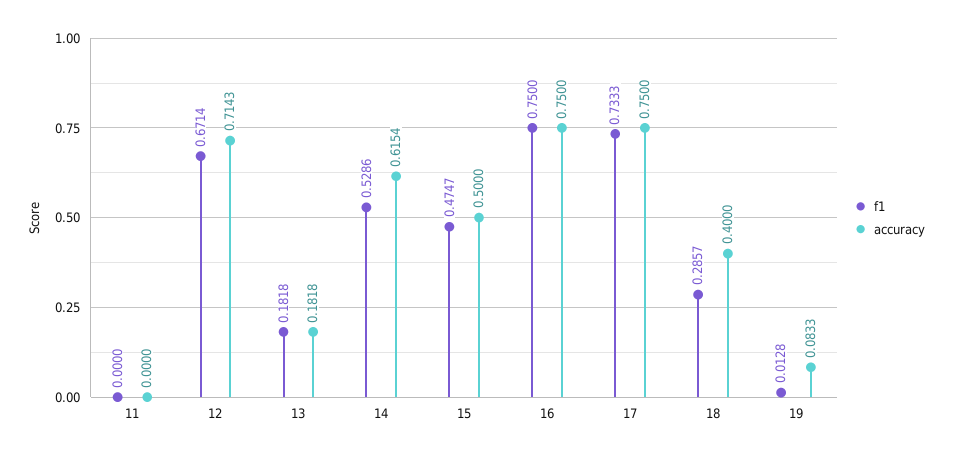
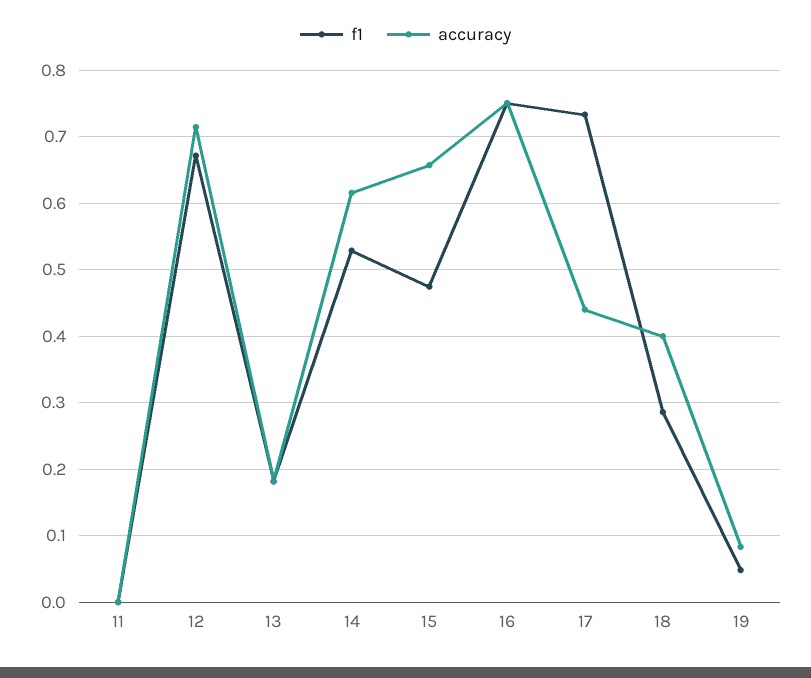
accuracy, 15: 0.5 -> 0.66
accuracy, 17: 0.75 -> 0.44
f1, 19: 0.0128 -> 0.05

